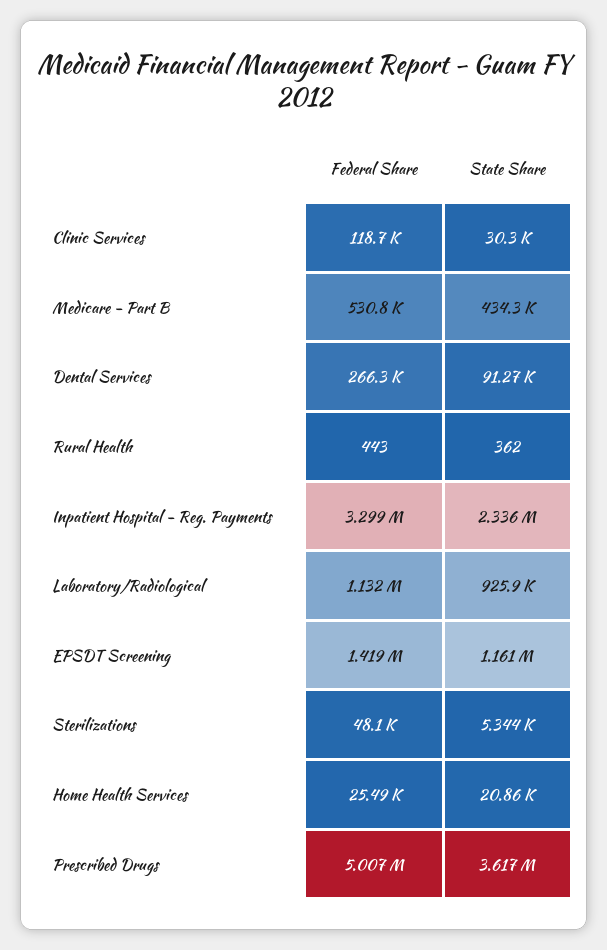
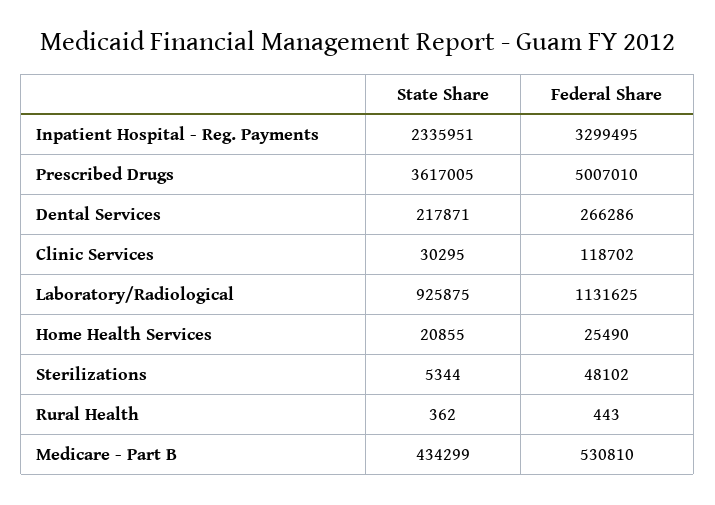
State Share, Dental Services: 91270 -> 217871
Federal Share, EPSDT Screening: 1419000 -> none
State Share, EPSDT Screening: 1161000 -> none

